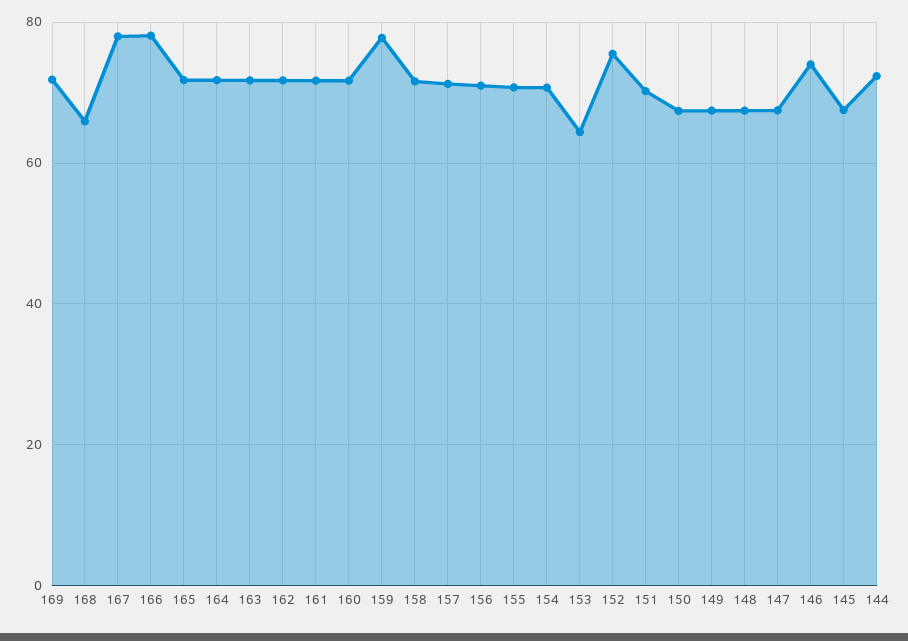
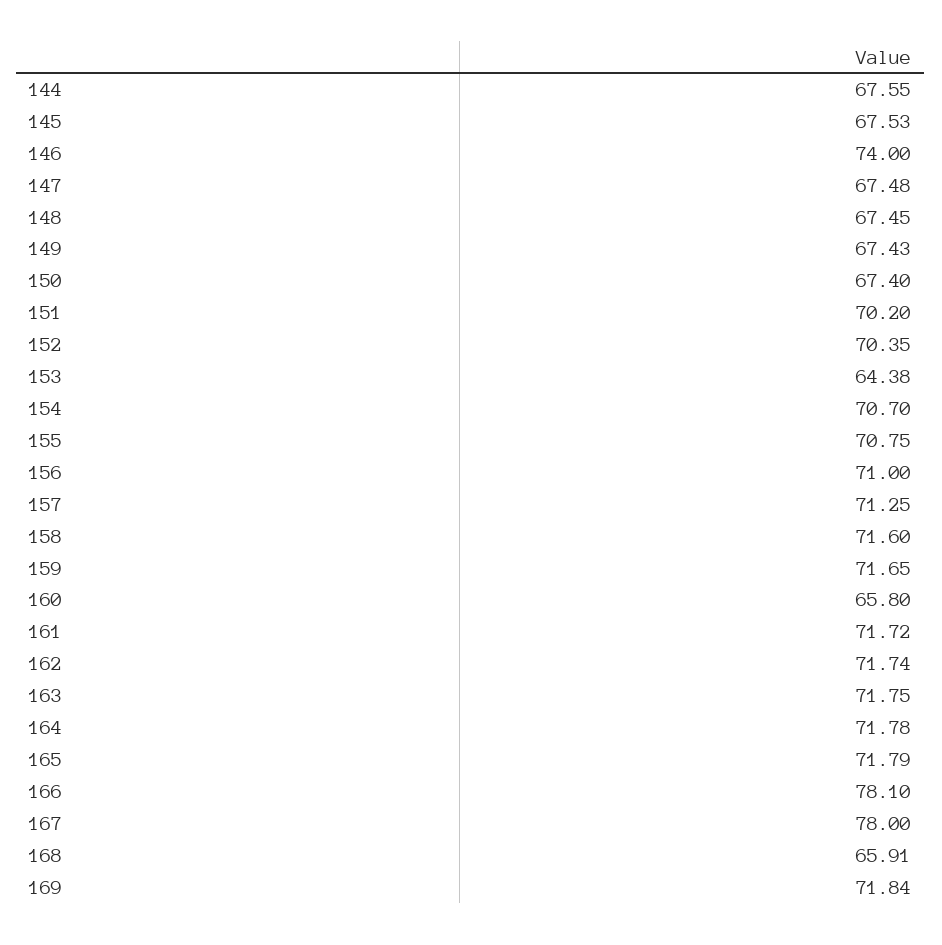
160: 72 -> 65.8
159: 78 -> 71.65
152: 76 -> 70.35
144: 72 -> 67.55

